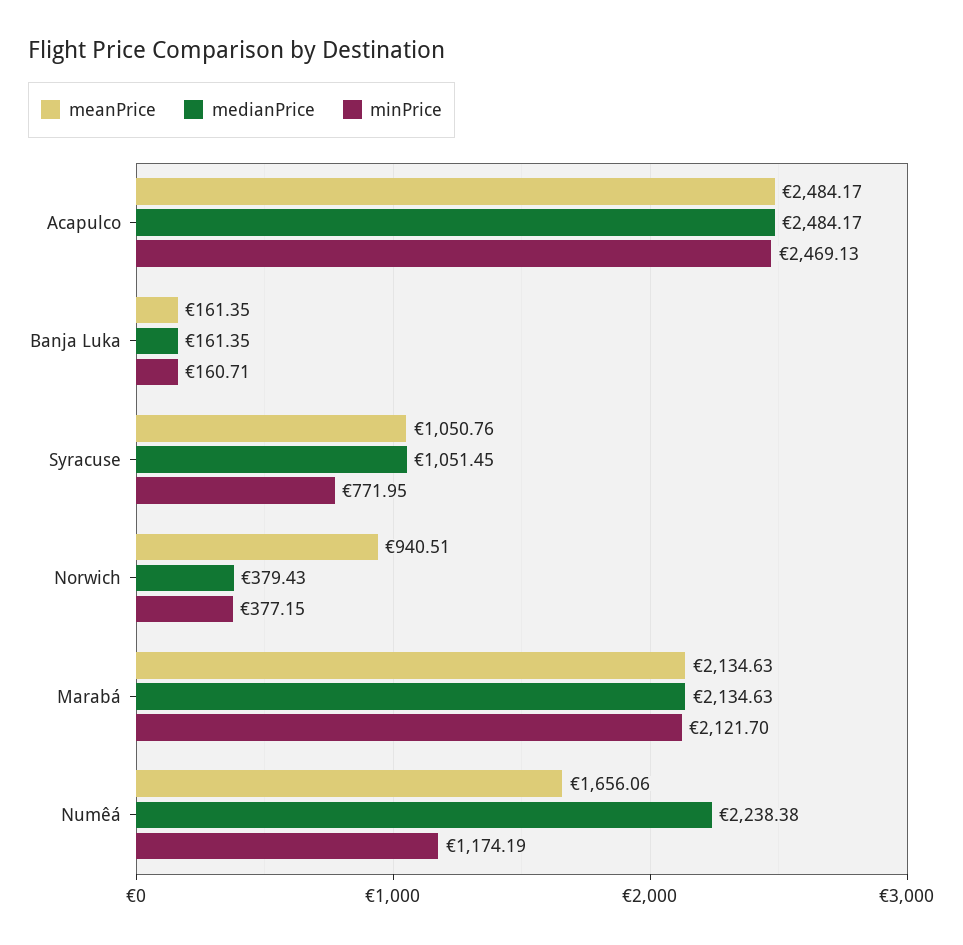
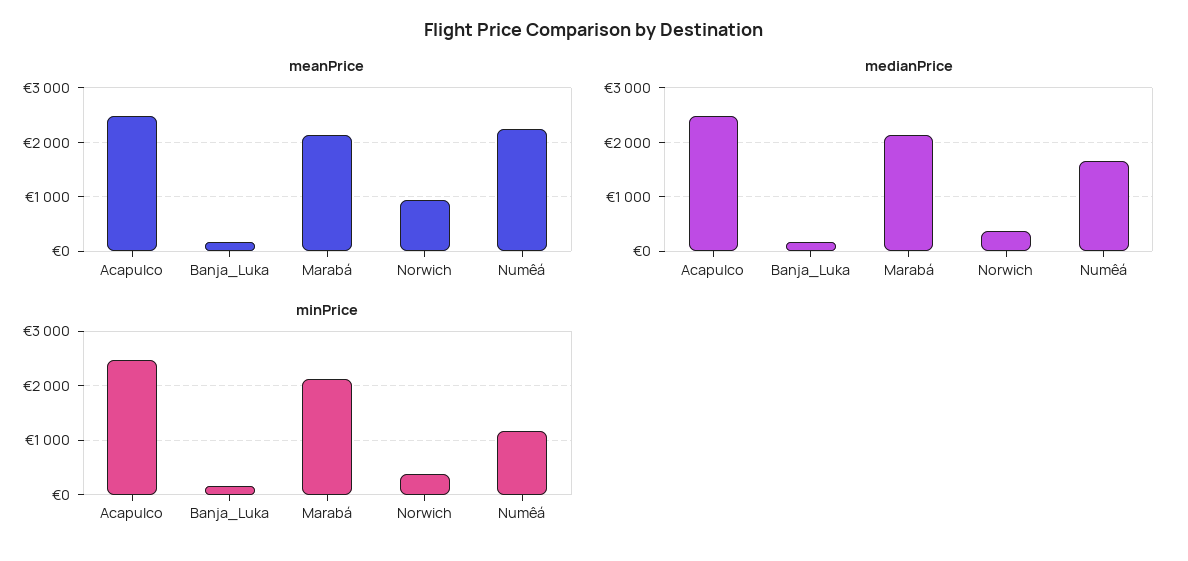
meanPrice, Syracuse: 1050.76 -> none
medianPrice, Syracuse: 1051.45 -> none
minPrice, Syracuse: 771.95 -> none
meanPrice, Numêá: 1656.06 -> 2200
medianPrice, Numêá: 2238.38 -> 1600

